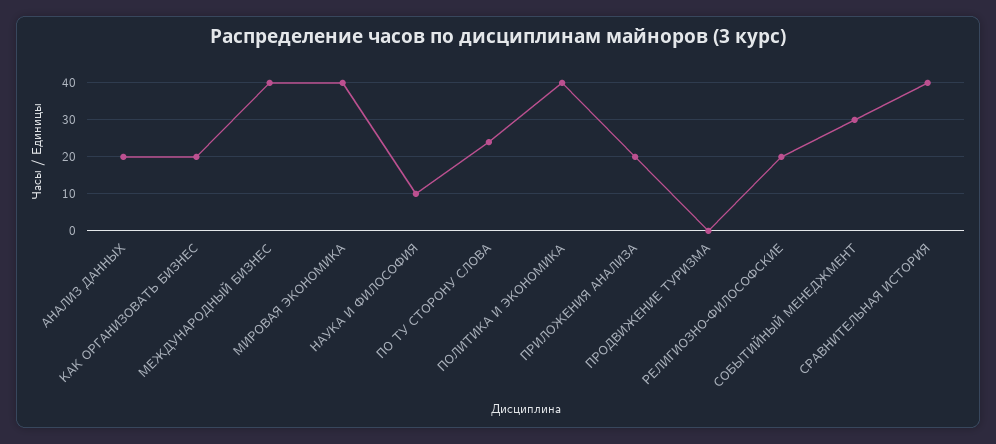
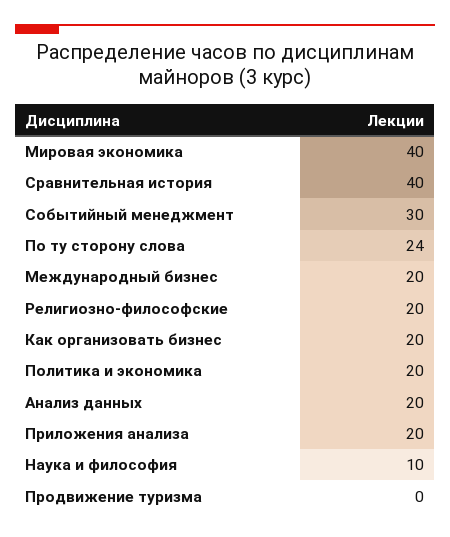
МЕЖДУНАРОДНЫЙ БИЗНЕС: 40 -> 20
ПОЛИТИКА И ЭКОНОМИКА: 40 -> 20

